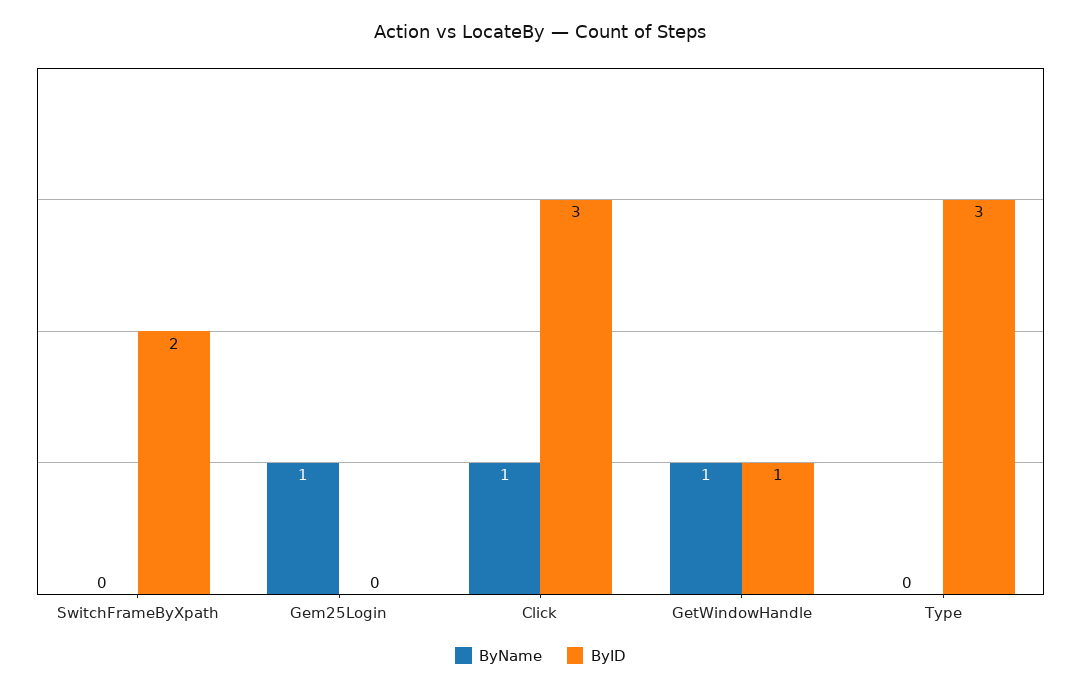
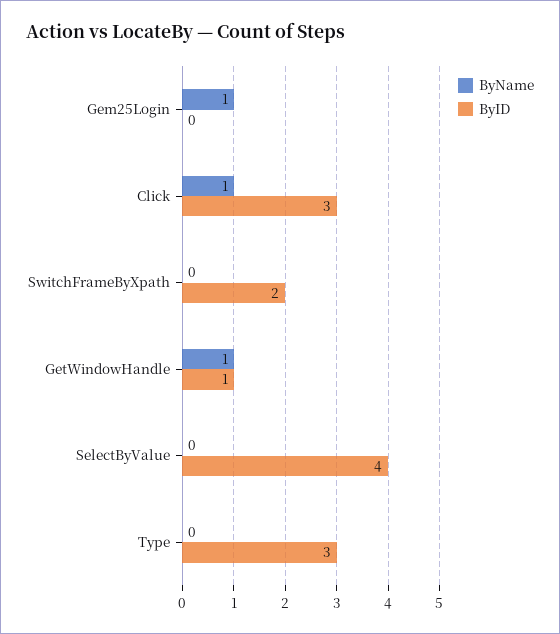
ByName, SelectByValue: none -> 0
ByID, SelectByValue: none -> 4

